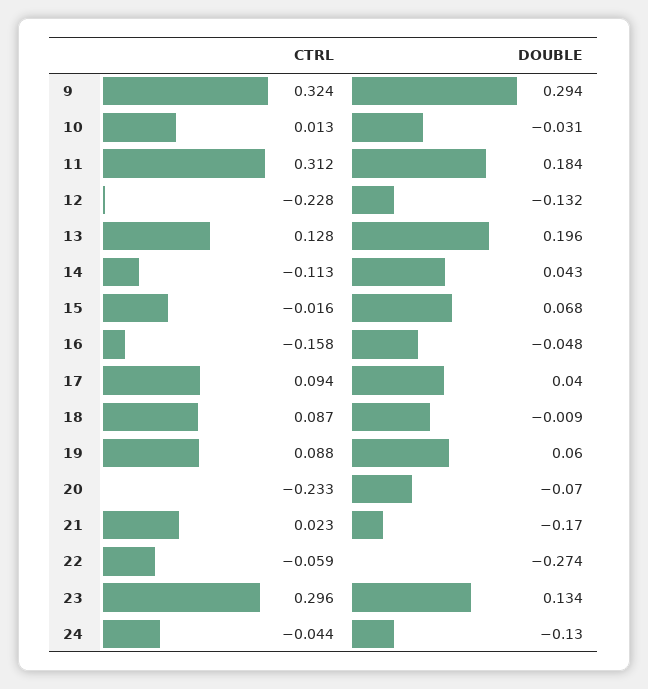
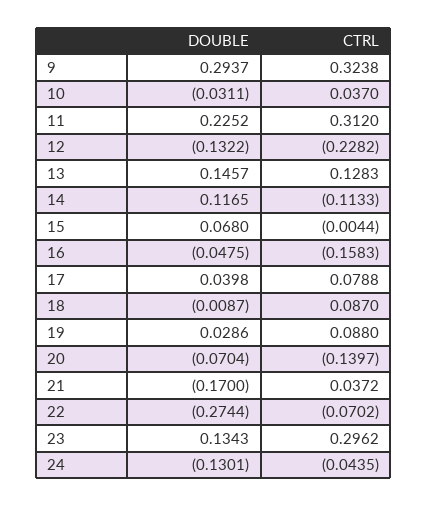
CTRL, 10: 0.013 -> 0.037
DOUBLE, 11: 0.184 -> 0.2252
DOUBLE, 13: 0.196 -> 0.1457
DOUBLE, 14: 0.043 -> 0.1165
CTRL, 15: -0.016 -> -0.0044
CTRL, 17: 0.094 -> 0.0788
DOUBLE, 19: 0.06 -> 0.0286
CTRL, 20: -0.233 -> -0.1397
CTRL, 21: 0.023 -> 0.0372
CTRL, 22: -0.059 -> -0.0702

